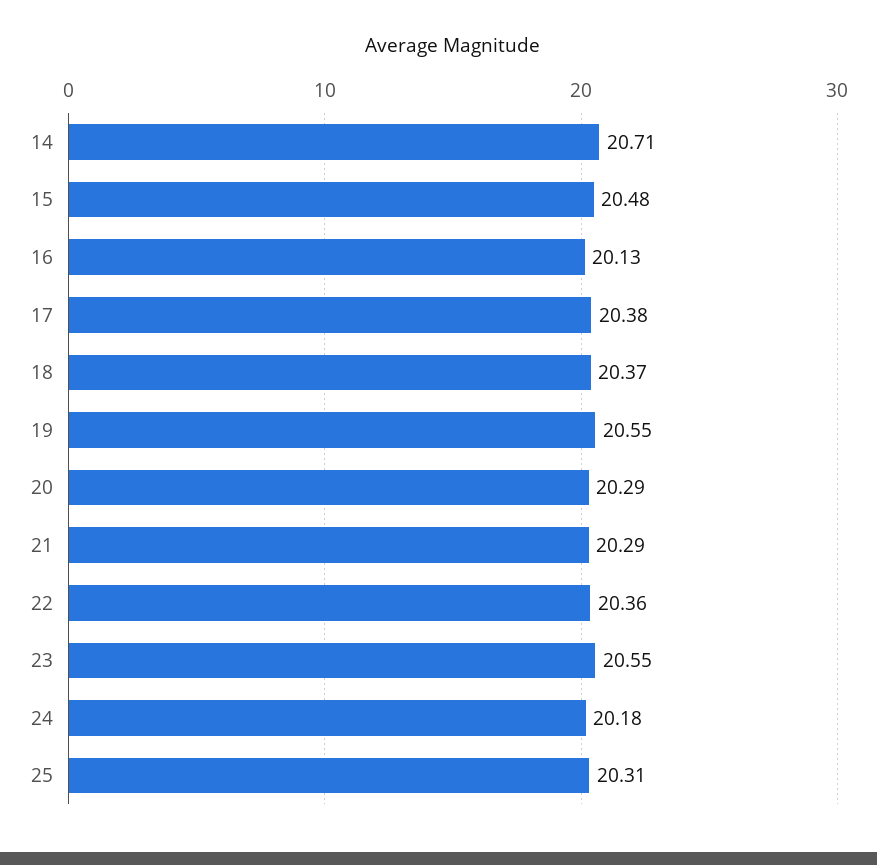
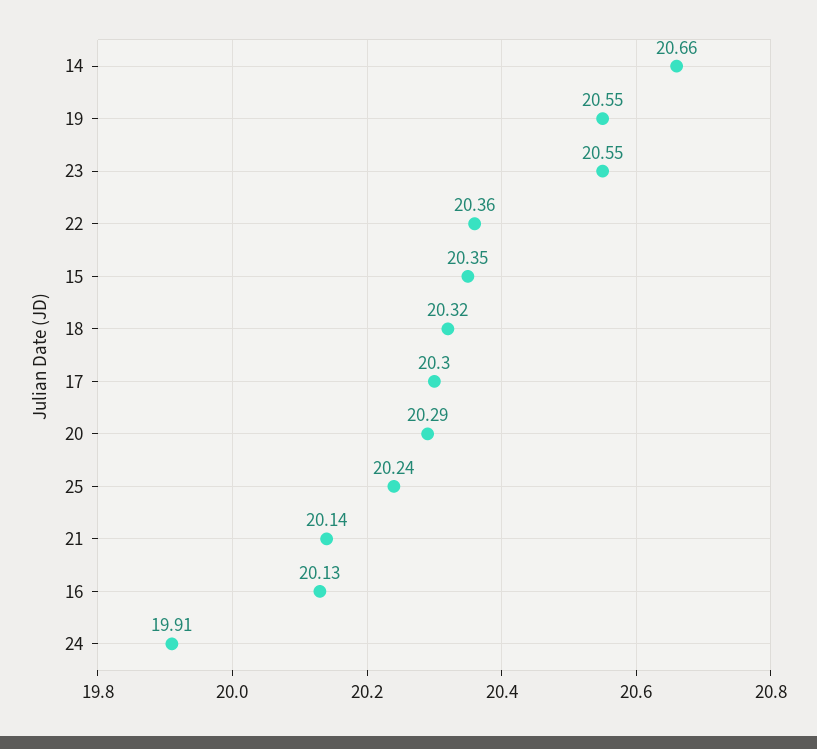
14: 20.71 -> 20.66
15: 20.48 -> 20.35
17: 20.38 -> 20.3
18: 20.37 -> 20.32
21: 20.29 -> 20.14
24: 20.18 -> 19.91
25: 20.31 -> 20.24

